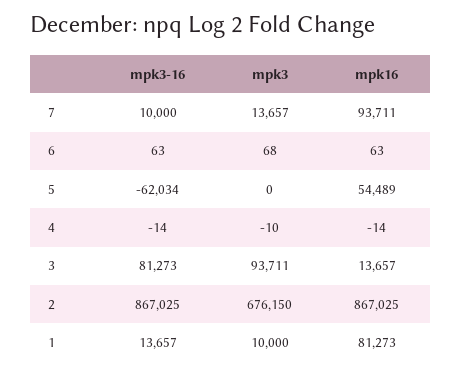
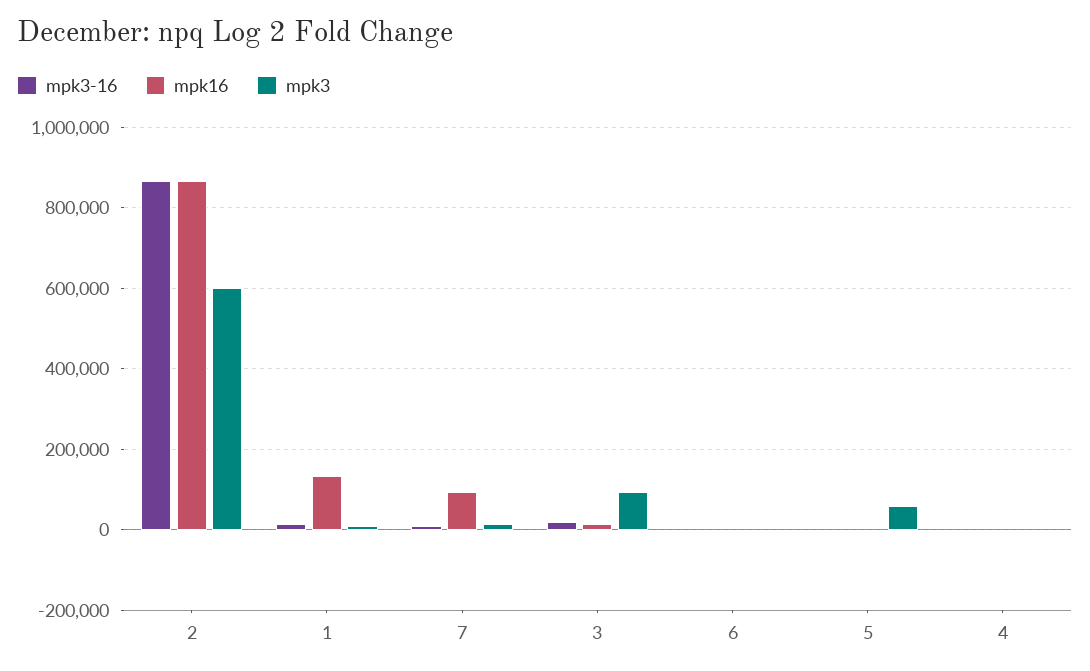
mpk3-16, 5: -62034 -> 0
mpk3, 5: 0 -> 60000
mpk16, 5: 54489 -> 0
mpk3-16, 3: 81273 -> 20000
mpk3, 2: 676150 -> 600000
mpk16, 1: 81273 -> 140000

